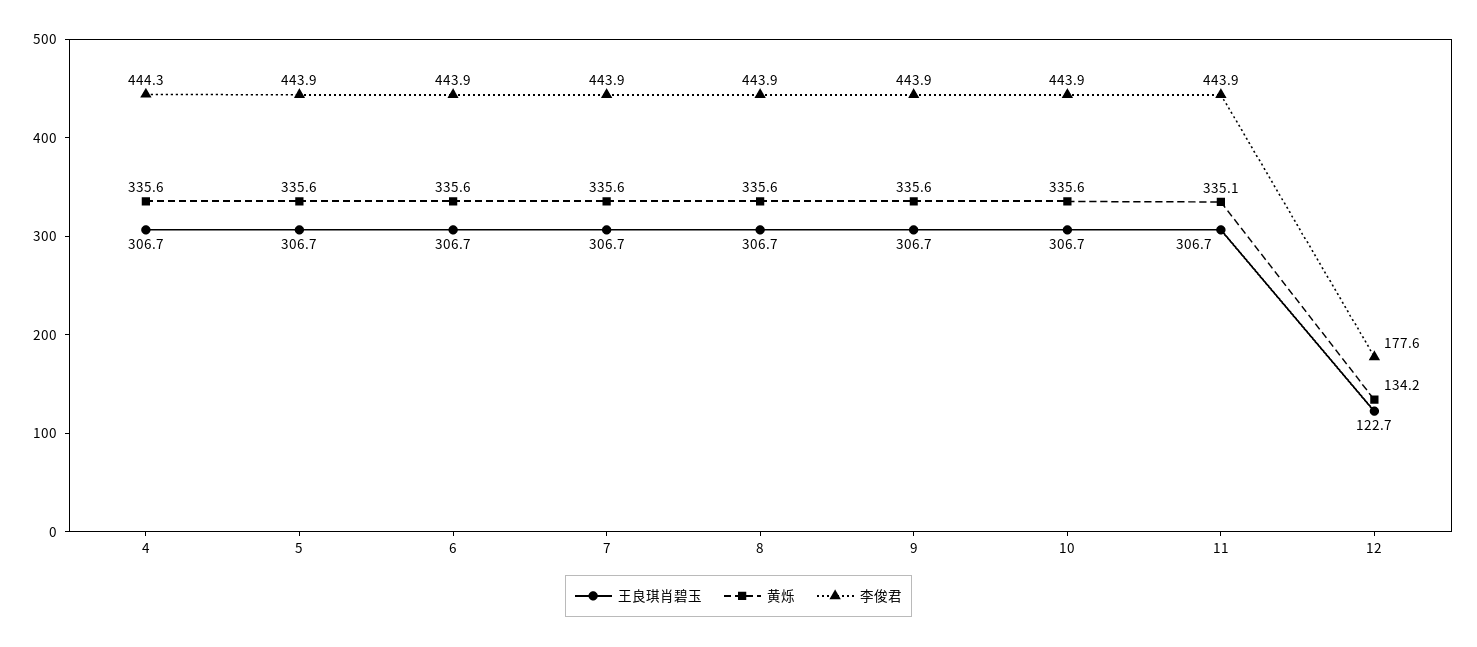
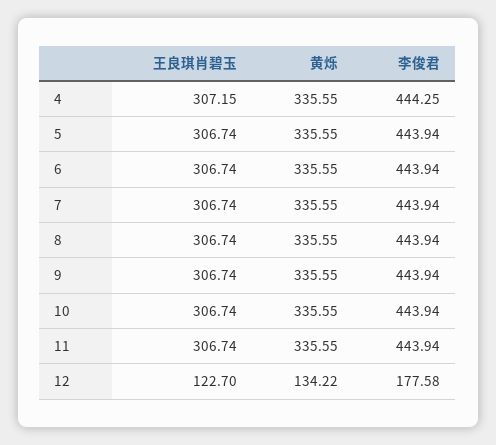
王良琪肖碧玉, 4: 306.7 -> 307.15
黄烁, 11: 335.1 -> 335.55

